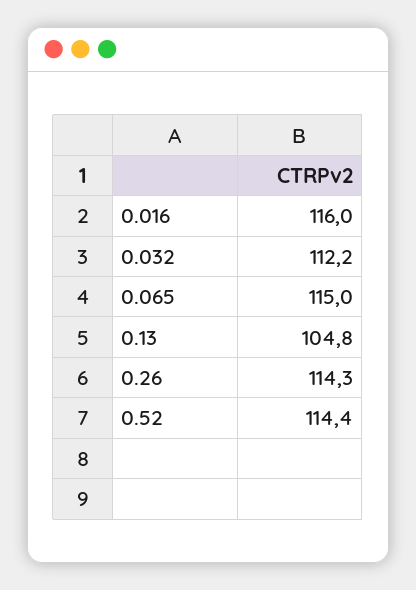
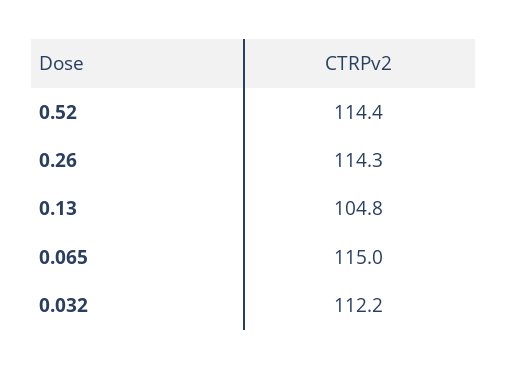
0.016: 116 -> none

